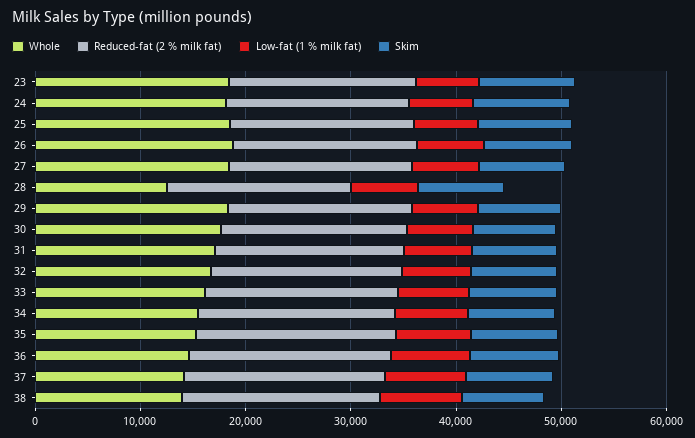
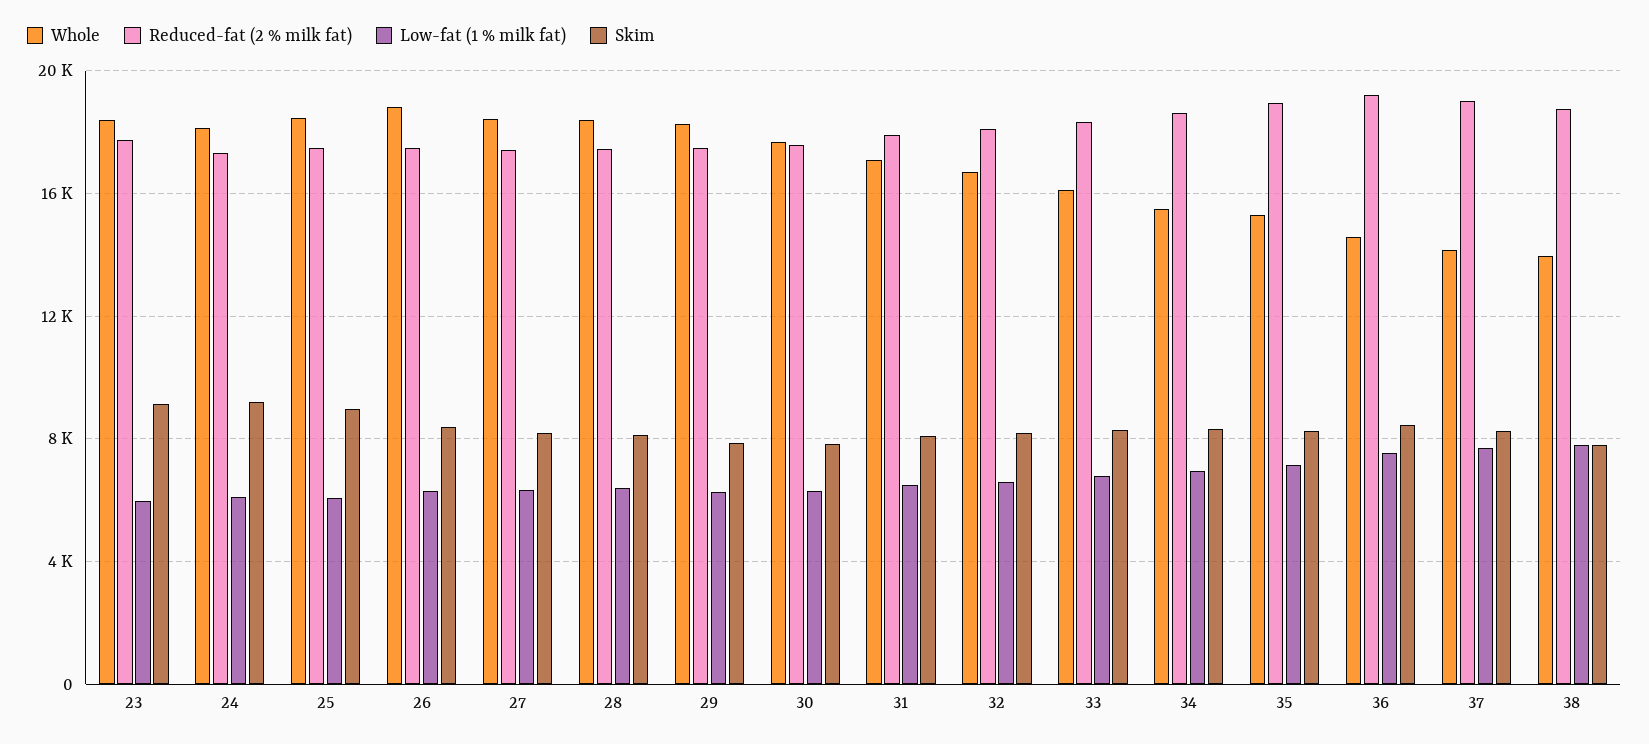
Whole, 28: 12000 -> 18500

